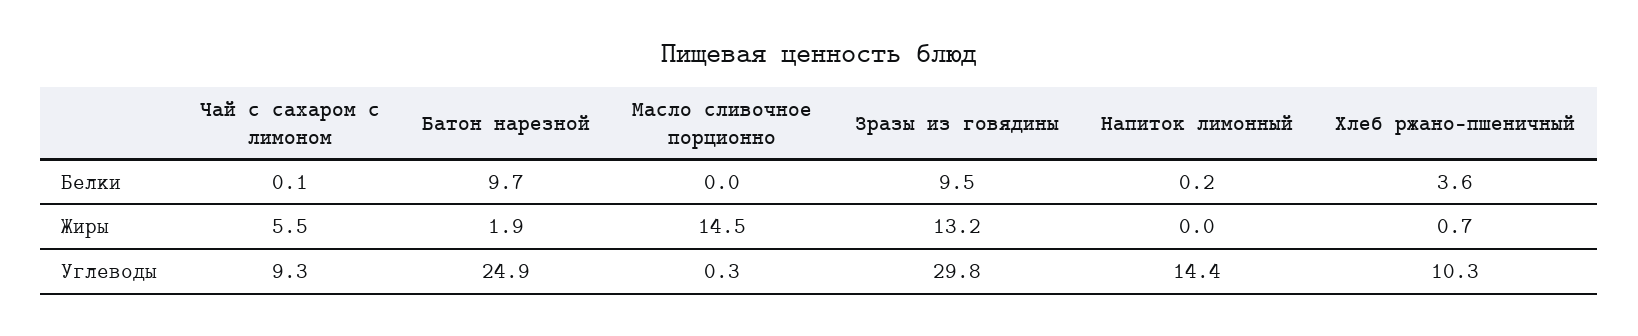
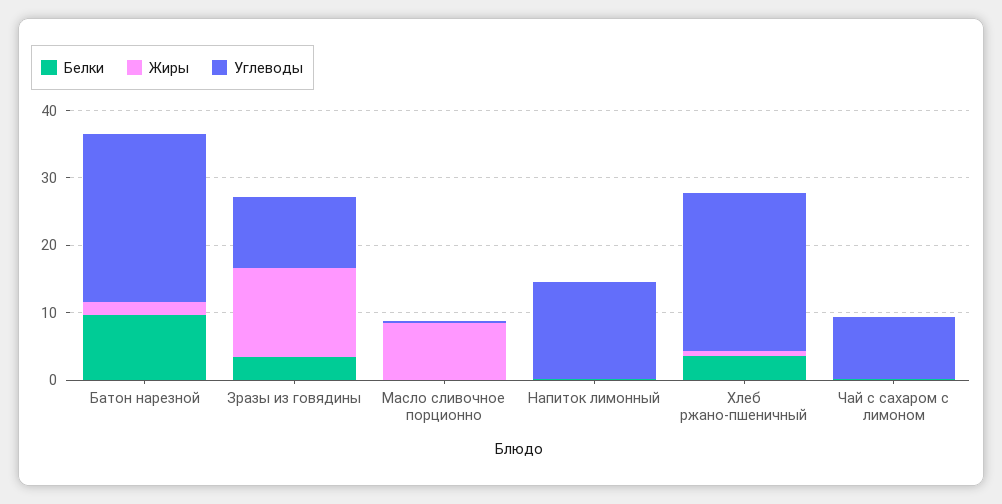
Белки, Зразы из говядины: 9.5 -> 4
Жиры, Чай с сахаром с лимоном: 5.5 -> 0
Жиры, Масло сливочное порционно: 14.5 -> 8
Углеводы, Зразы из говядины: 29.8 -> 10
Углеводы, Хлеб ржано-пшеничный: 10.3 -> 24

